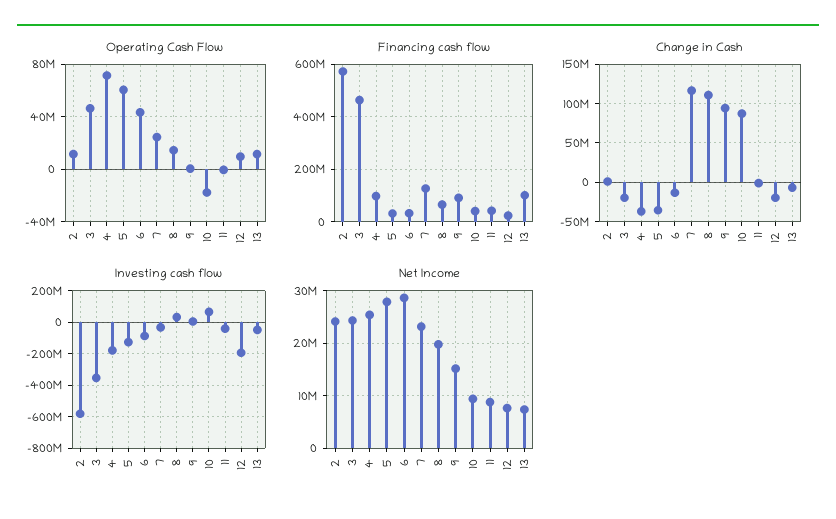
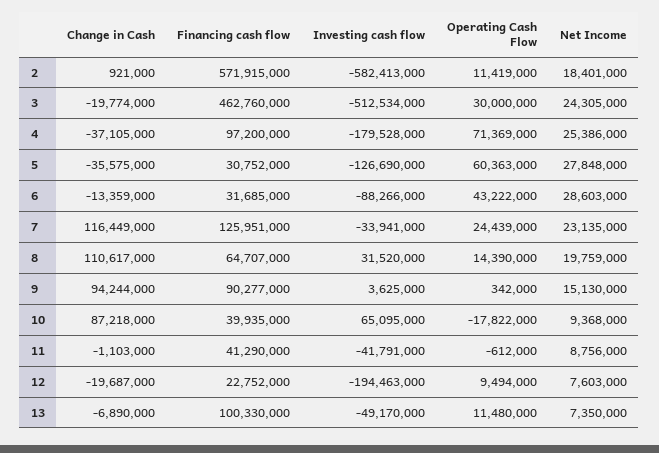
Operating Cash Flow, 3: 45000000 -> 30000000
Investing cash flow, 3: -350000000 -> -512534000
Net Income, 2: 24000000 -> 18401000

